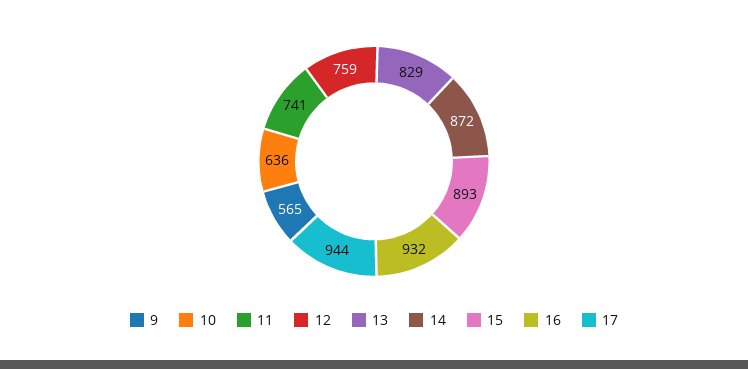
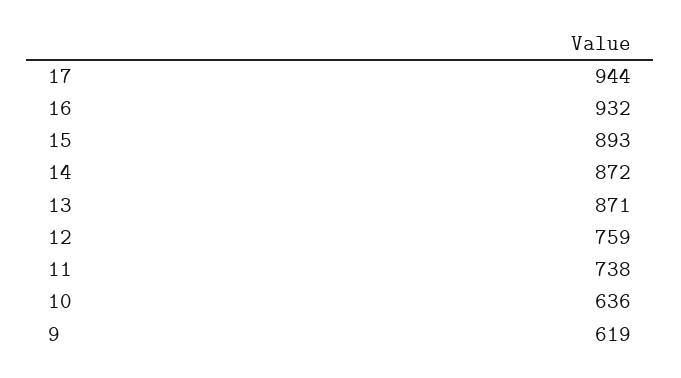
9: 565 -> 619
11: 741 -> 738
13: 829 -> 871

